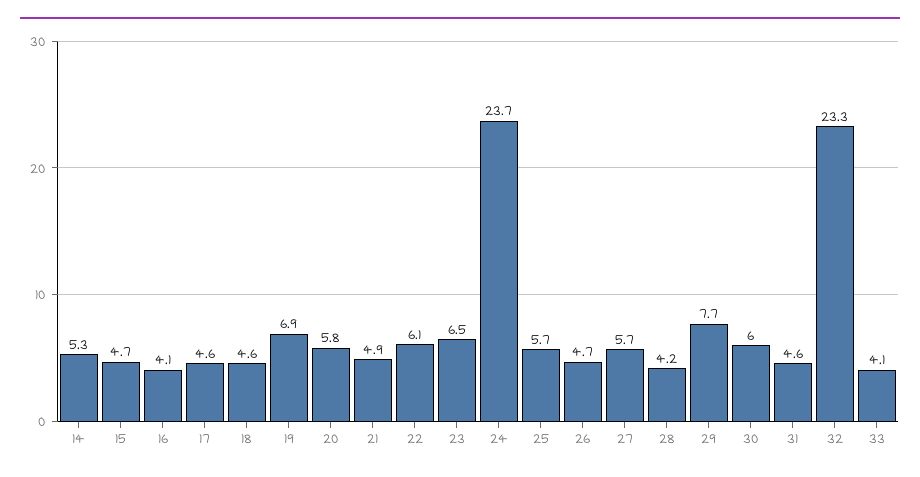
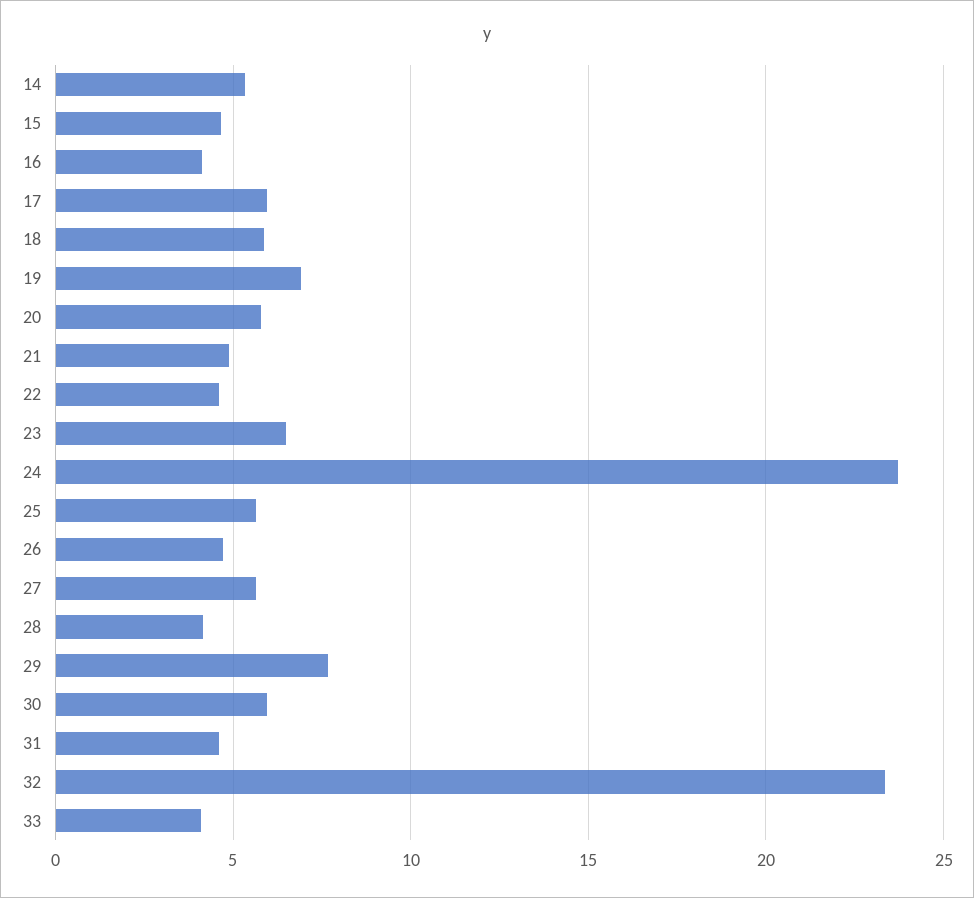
17: 4.6 -> 6
18: 4.6 -> 6
22: 6.1 -> 4.5

